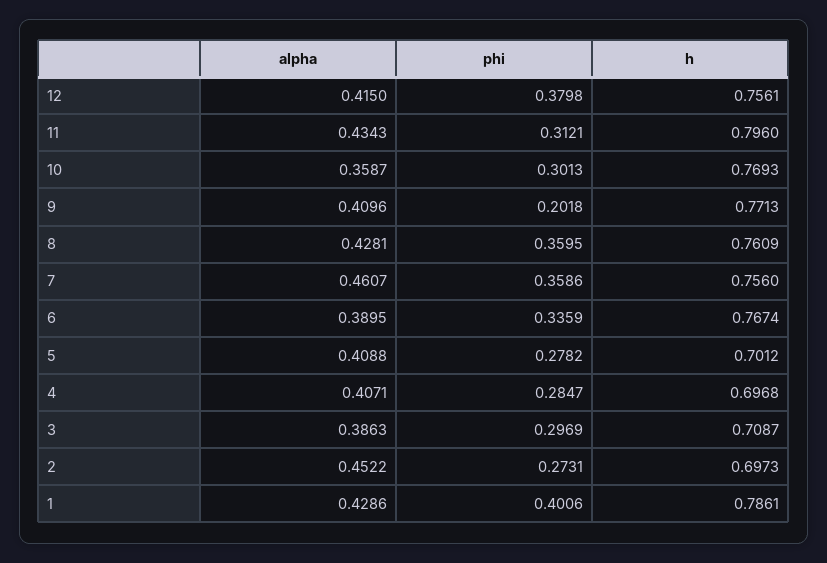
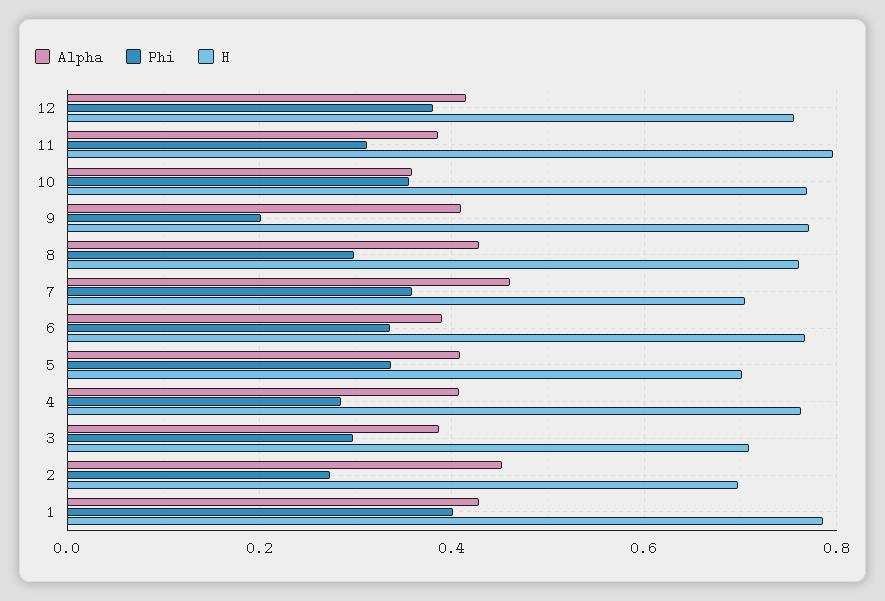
alpha, 11: 0.4343 -> 0.38
phi, 10: 0.3013 -> 0.36
phi, 8: 0.3595 -> 0.3
h, 7: 0.756 -> 0.7
phi, 5: 0.2782 -> 0.34
h, 4: 0.6968 -> 0.76

